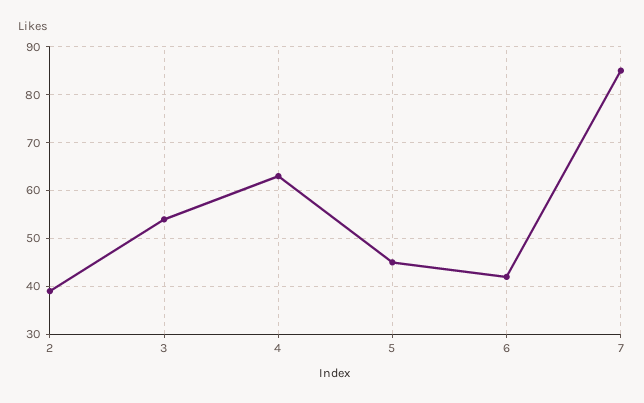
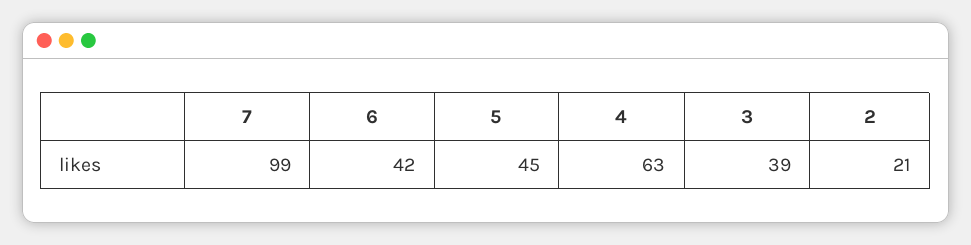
2: 40 -> 21
3: 55 -> 39
7: 85 -> 99

